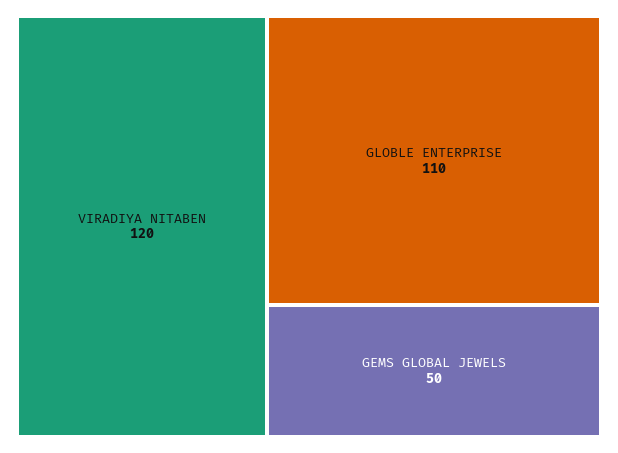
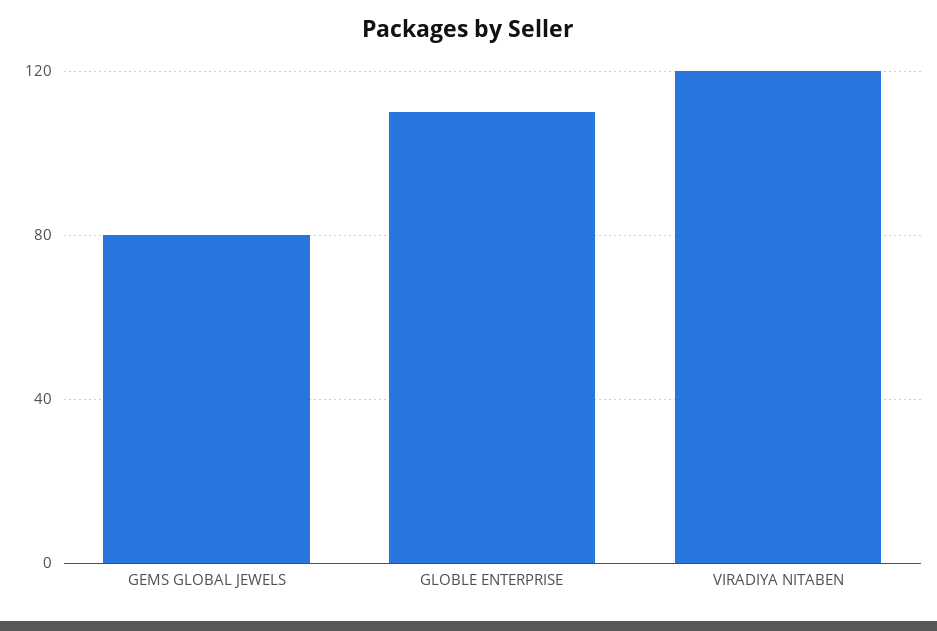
GEMS GLOBAL JEWELS: 50 -> 80

